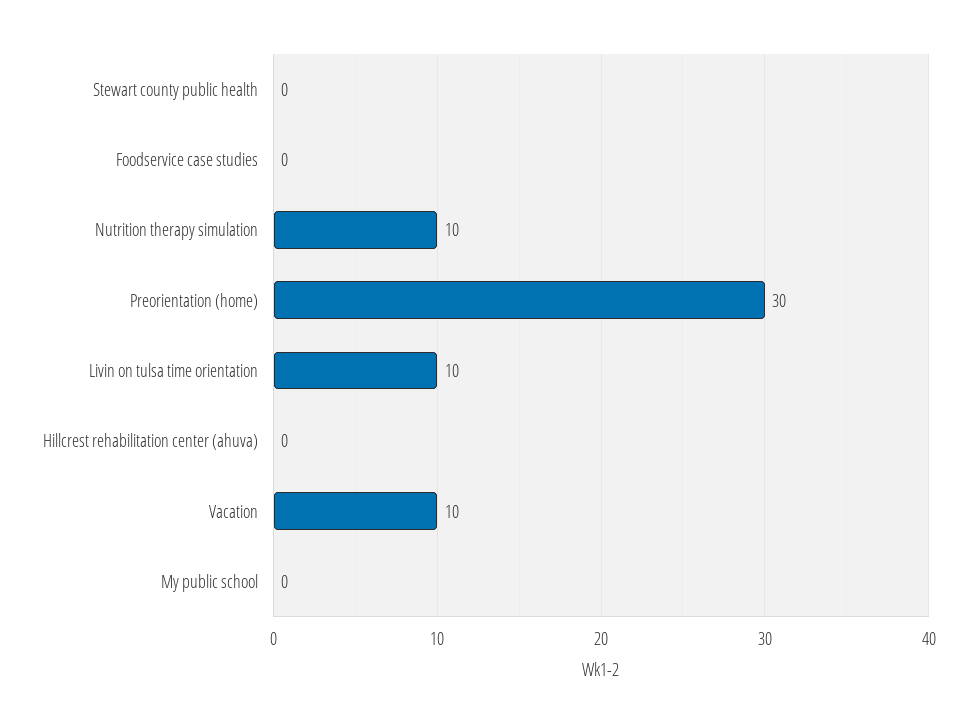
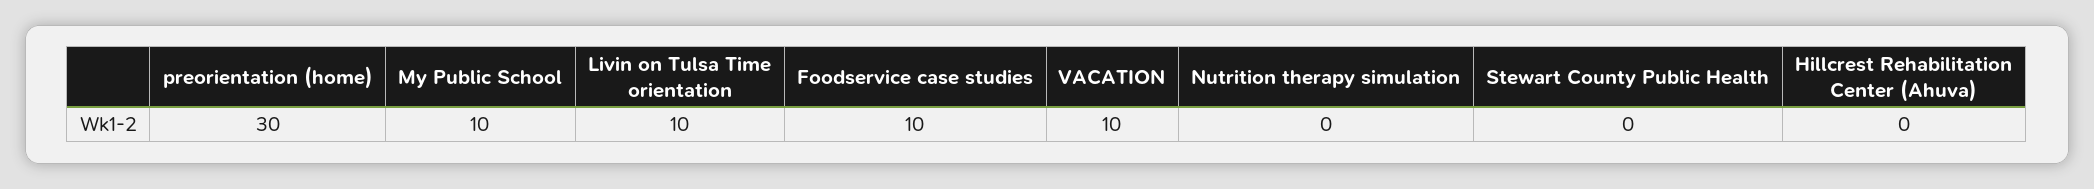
Foodservice case studies: 0 -> 10
Nutrition therapy simulation: 10 -> 0
My public school: 0 -> 10

